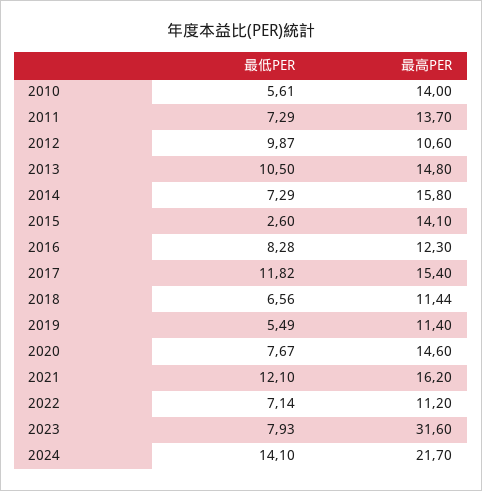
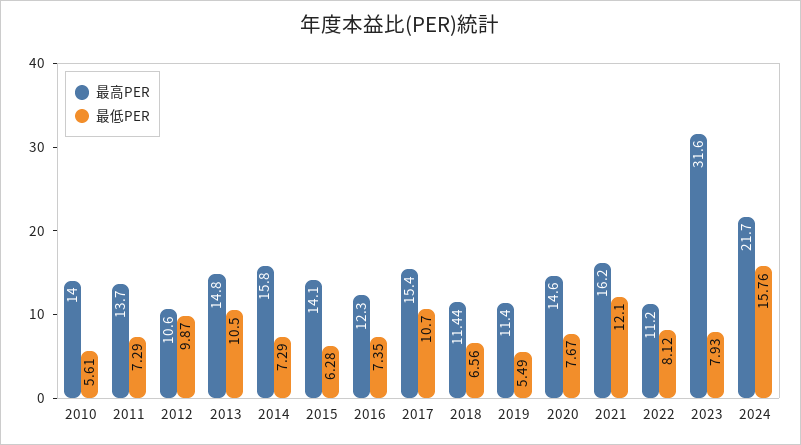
最低PER, 2015: 2.6 -> 6.28
最低PER, 2016: 8.28 -> 7.35
最低PER, 2017: 11.82 -> 10.7
最低PER, 2022: 7.14 -> 8.12
最低PER, 2024: 14.1 -> 15.76

